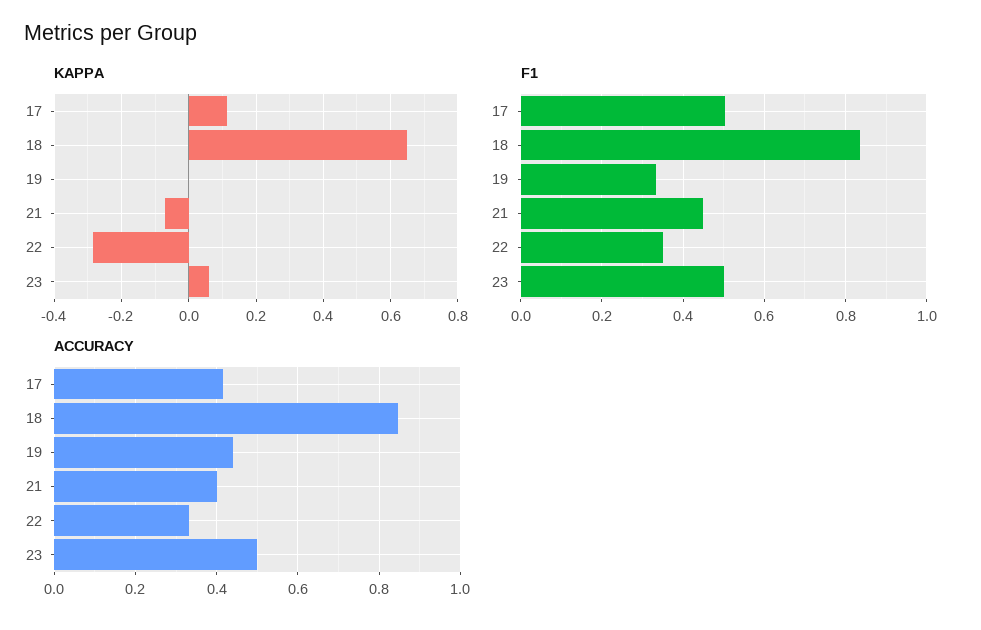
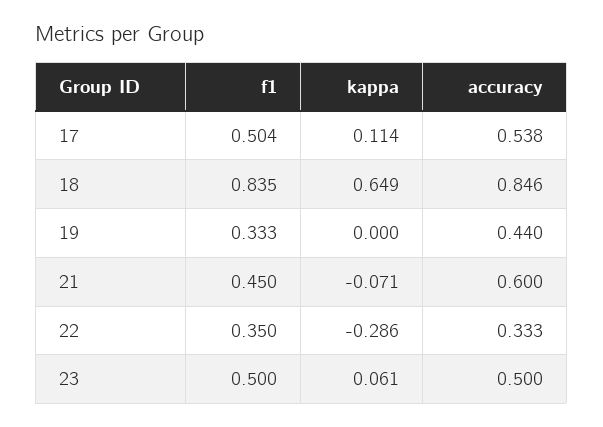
ACCURACY, 17: 0.42 -> 0.538
ACCURACY, 21: 0.4 -> 0.6

